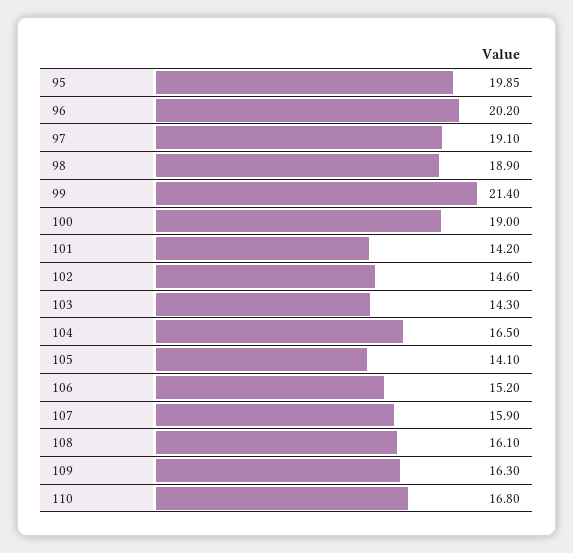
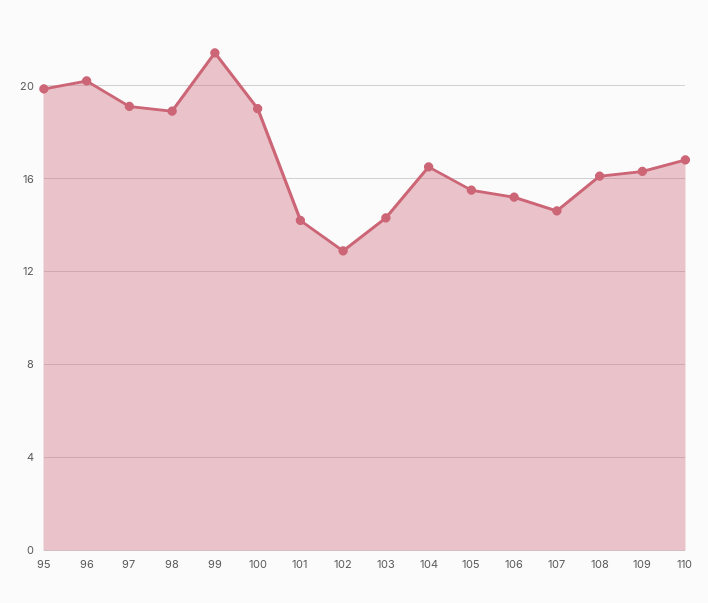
102: 14.6 -> 13
105: 14.1 -> 15.5
107: 15.9 -> 14.5

